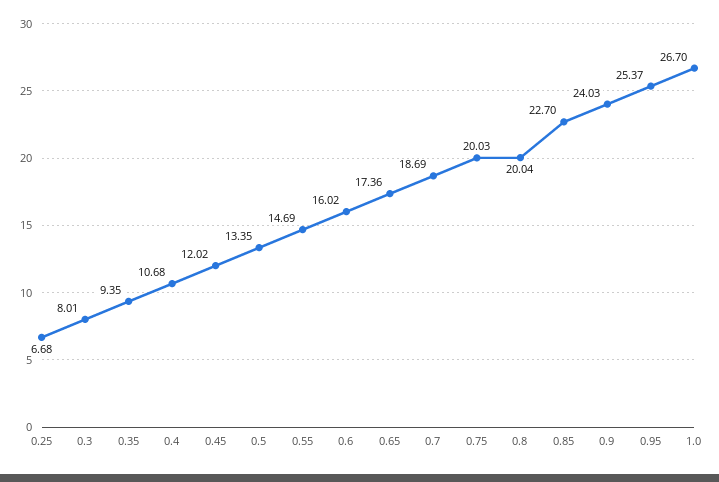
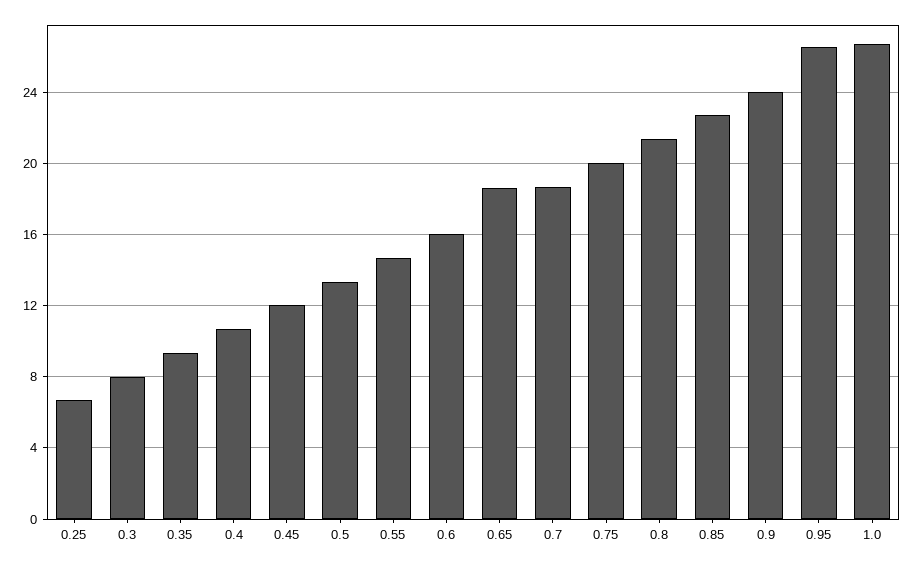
0.65: 17.36 -> 18.5
0.8: 20.04 -> 21.5
0.95: 25.37 -> 26.5

